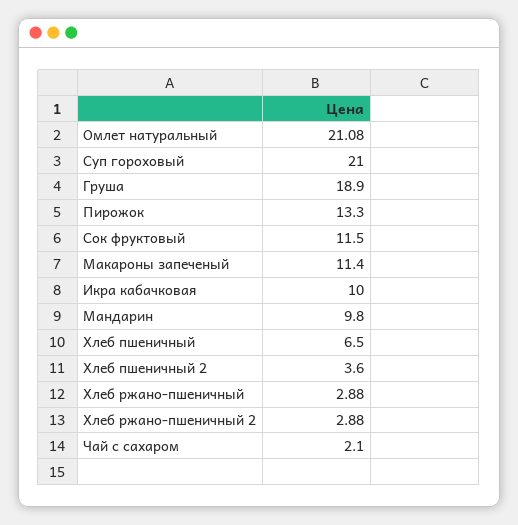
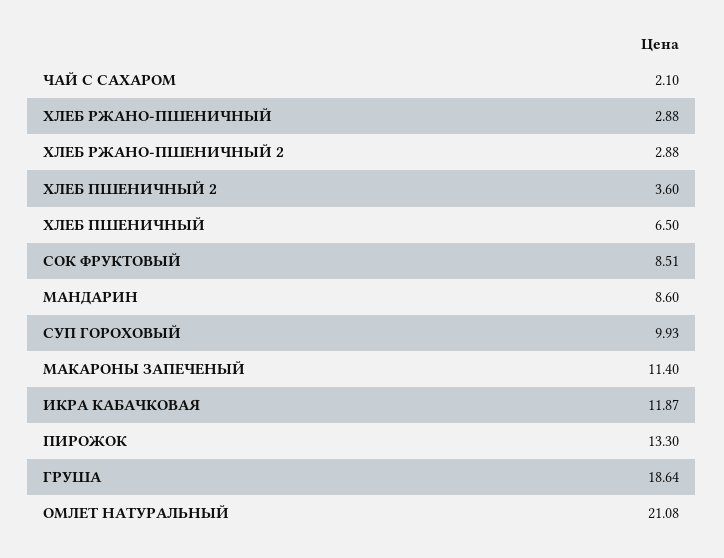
Суп гороховый: 21 -> 9.93
Груша: 18.9 -> 18.64
Сок фруктовый: 11.5 -> 8.51
Икра кабачковая: 10 -> 11.87
Мандарин: 9.8 -> 8.6

